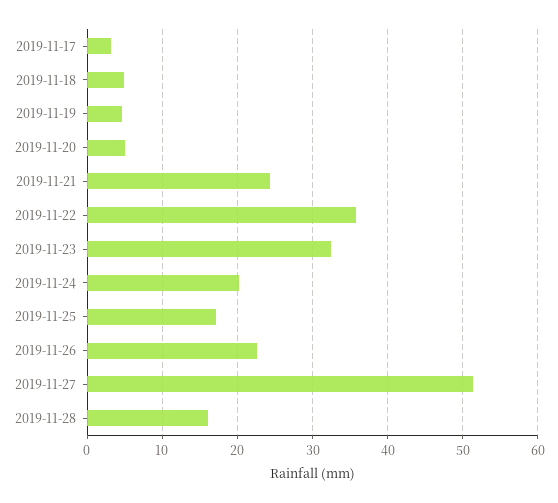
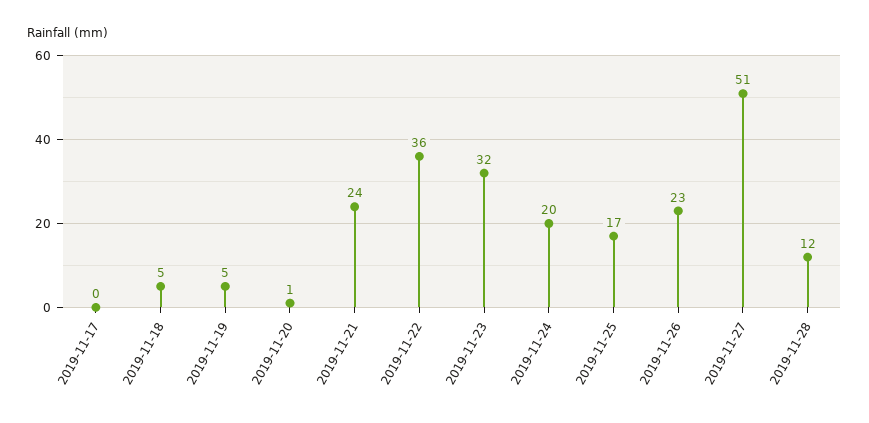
2019-11-17: 3 -> 0
2019-11-20: 5 -> 1
2019-11-28: 16 -> 12

